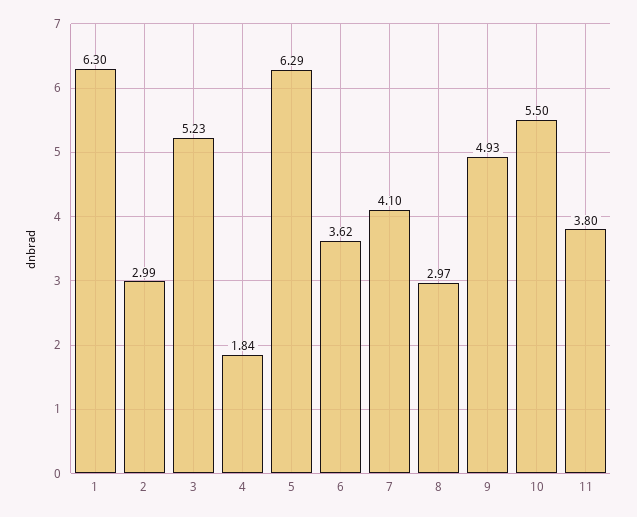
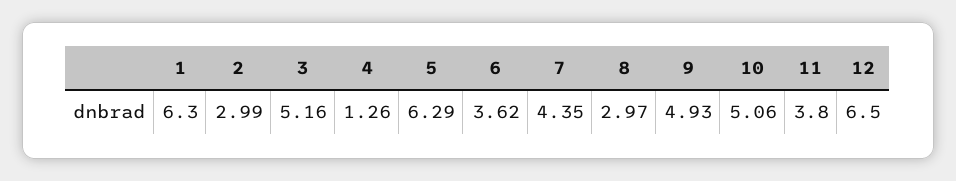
3: 5.23 -> 5.16
4: 1.84 -> 1.26
7: 4.1 -> 4.35
10: 5.5 -> 5.06
12: none -> 6.5

